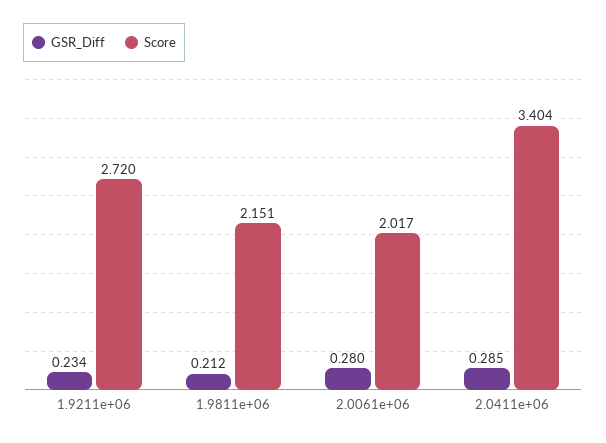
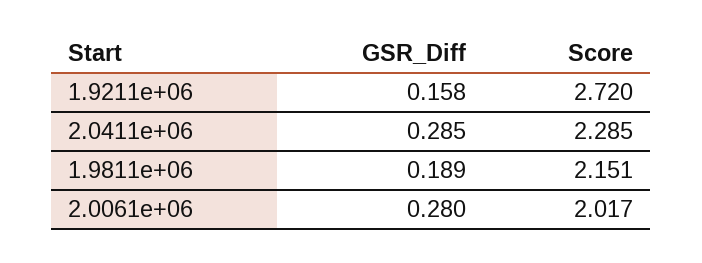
GSR_Diff, 1.9211e+06: 0.234 -> 0.158
GSR_Diff, 1.9811e+06: 0.212 -> 0.189
Score, 2.0411e+06: 3.404 -> 2.285

